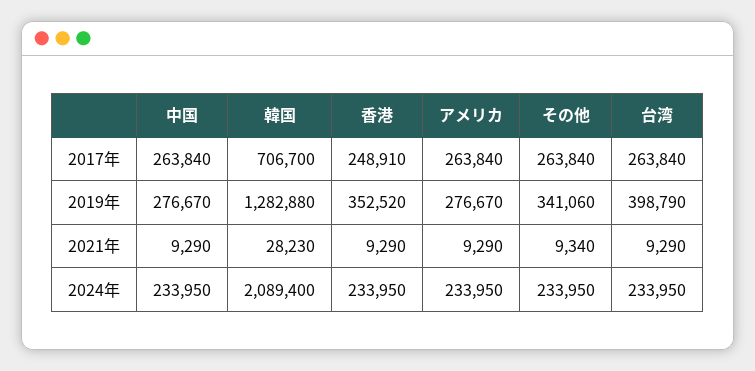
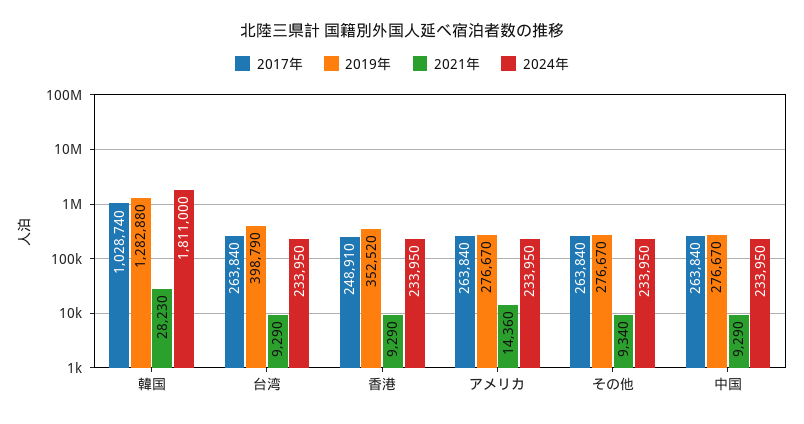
2017年, 韓国: 706700 -> 1028740
2019年, その他: 341060 -> 276670
2021年, アメリカ: 9290 -> 14360
2024年, 韓国: 2089400 -> 1811000

